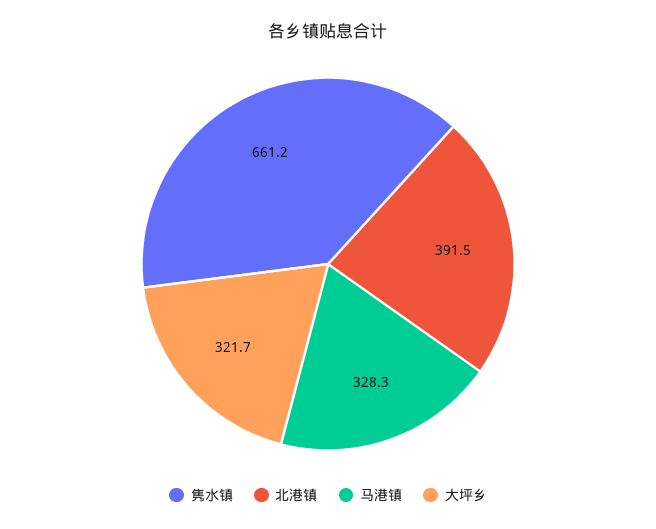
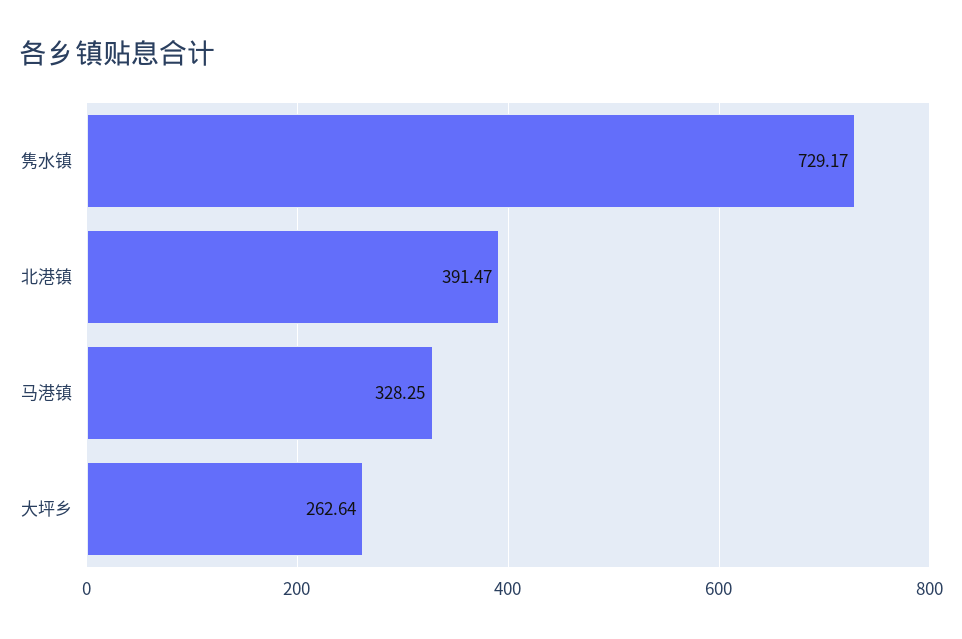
隽水镇: 661.2 -> 729.17
大坪乡: 321.7 -> 262.64

